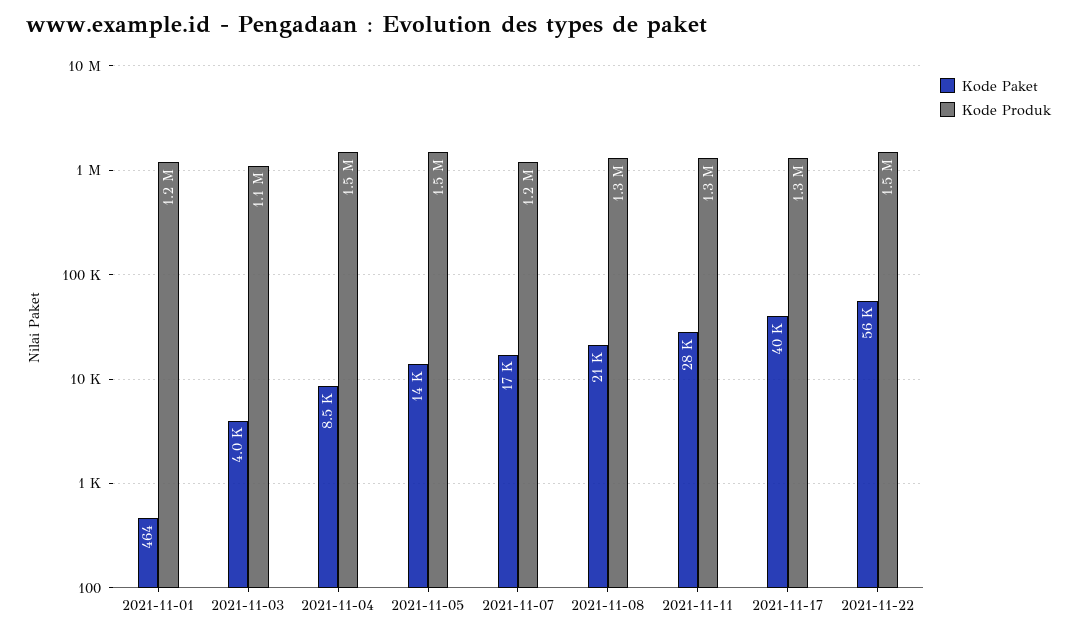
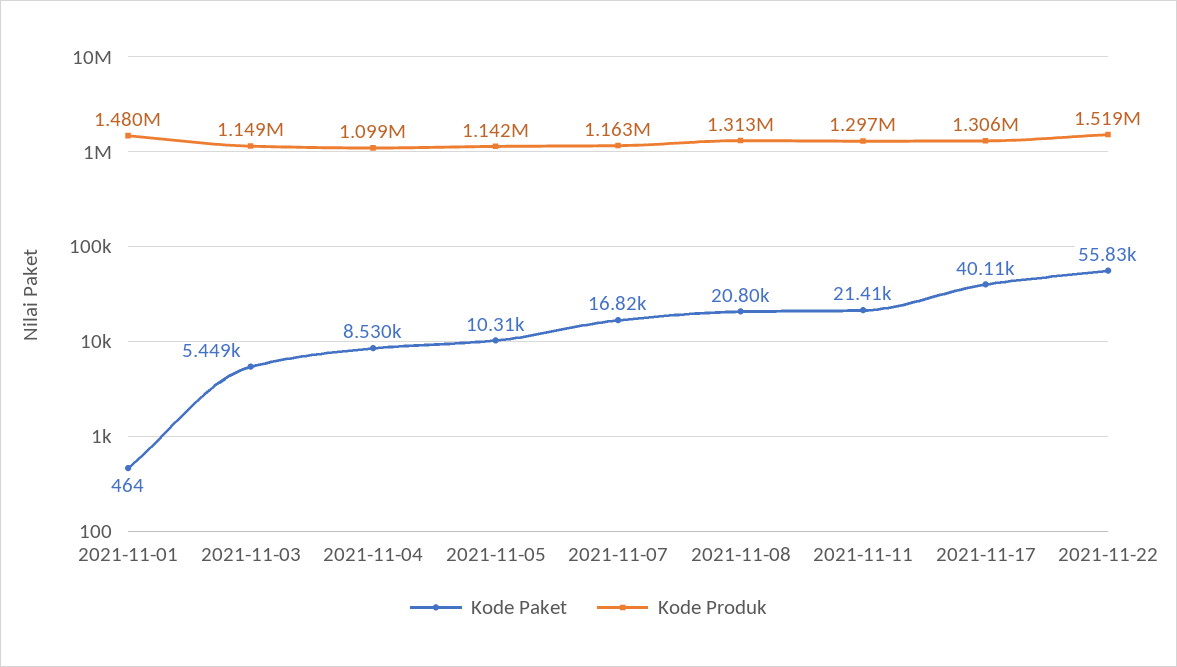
Kode Produk, 2021-11-01: 1200000 -> 1480000
Kode Paket, 2021-11-03: 4000 -> 5449
Kode Produk, 2021-11-04: 1500000 -> 1099000
Kode Paket, 2021-11-05: 14000 -> 10310
Kode Produk, 2021-11-05: 1500000 -> 1142000
Kode Paket, 2021-11-11: 28000 -> 21410

